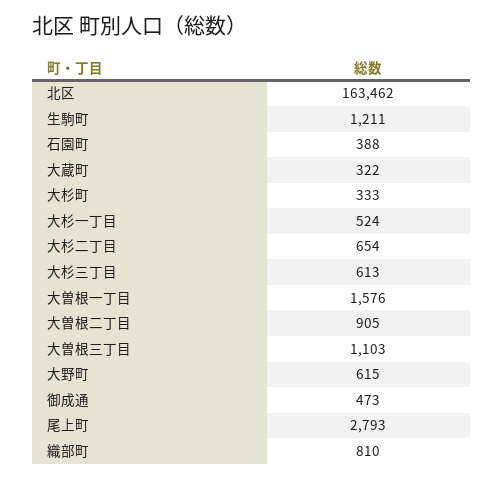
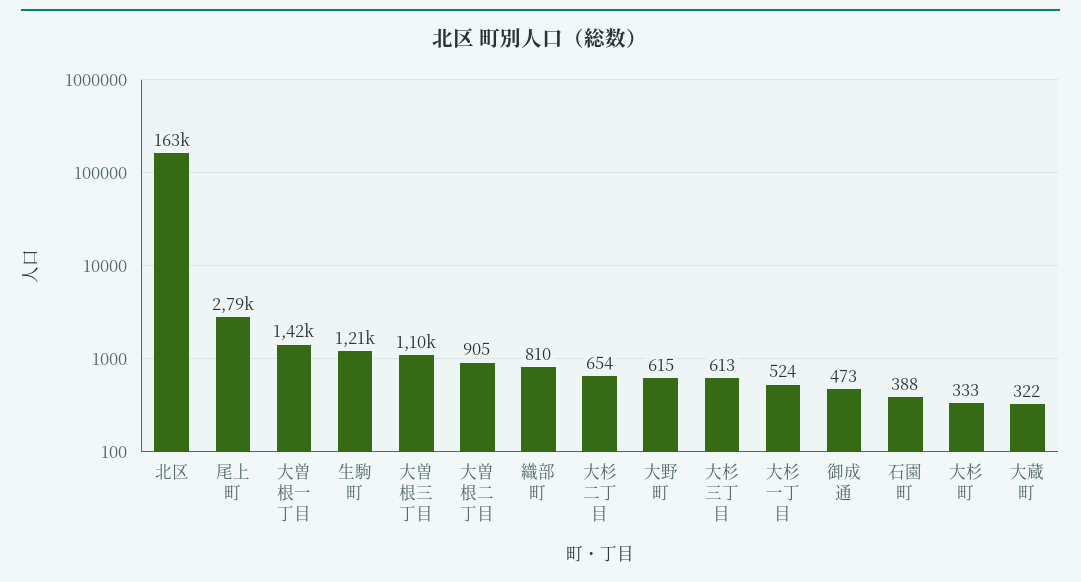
大曽根一丁目: 1576 -> 1420

